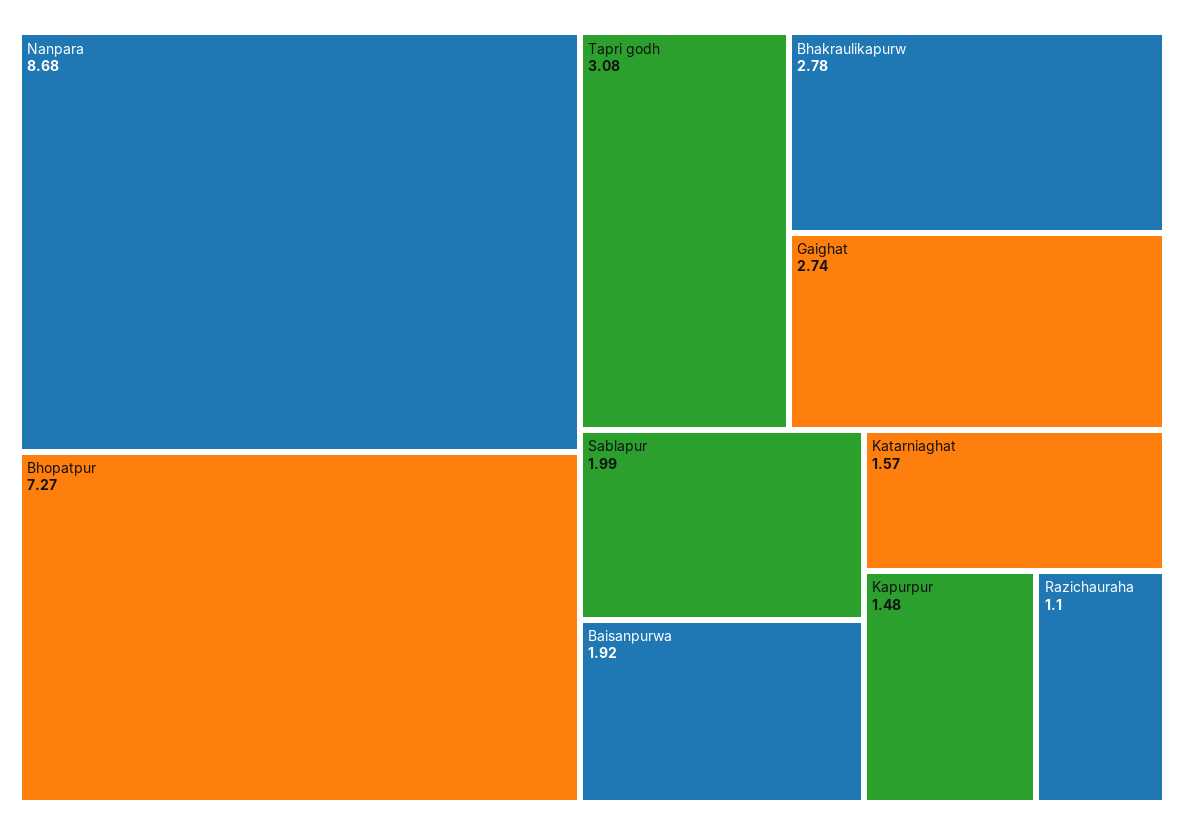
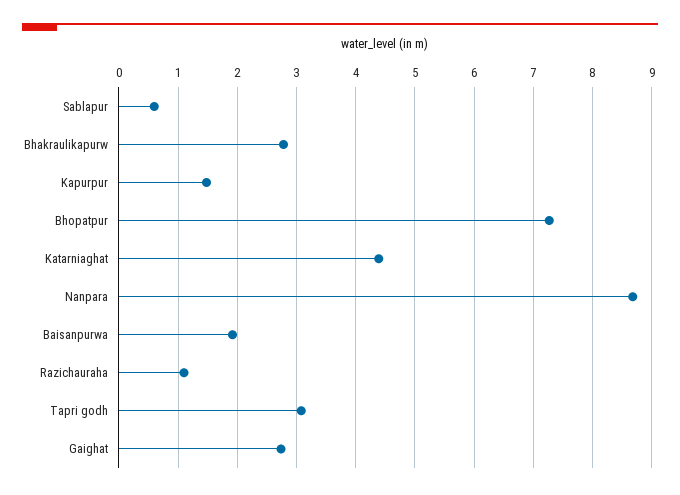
Sablapur: 1.99 -> 0.6
Katarniaghat: 1.57 -> 4.4

